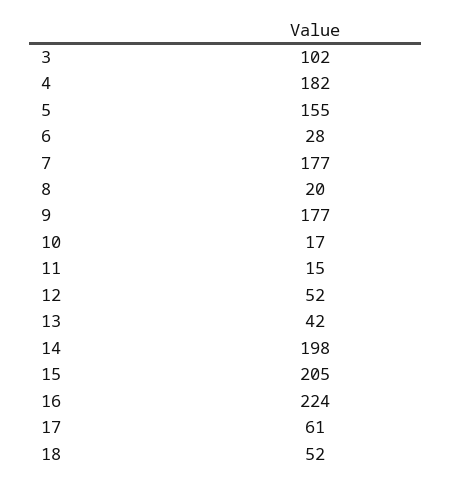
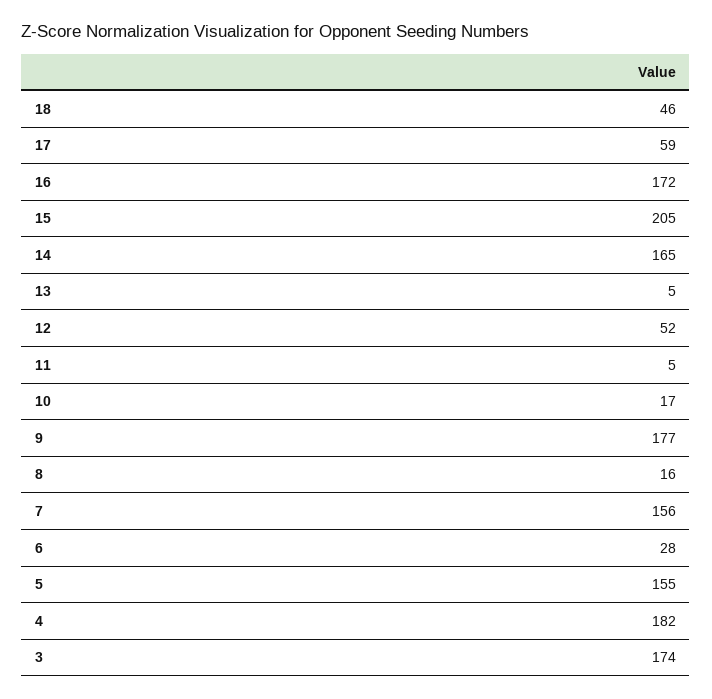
3: 102 -> 174
7: 177 -> 156
8: 20 -> 16
11: 15 -> 5
13: 42 -> 5
14: 198 -> 165
16: 224 -> 172
17: 61 -> 59
18: 52 -> 46

